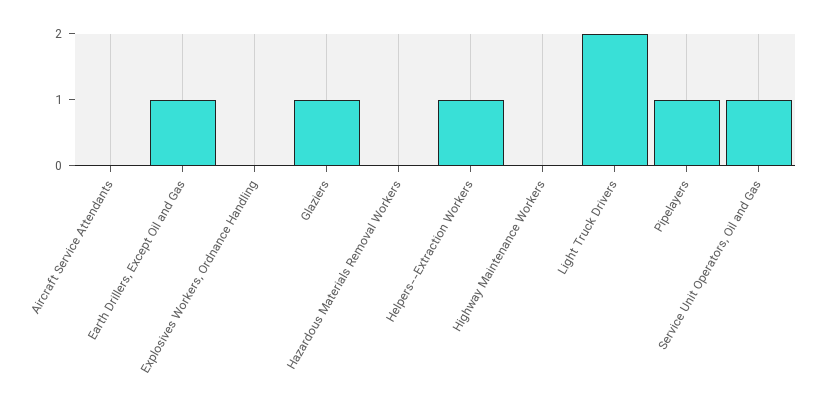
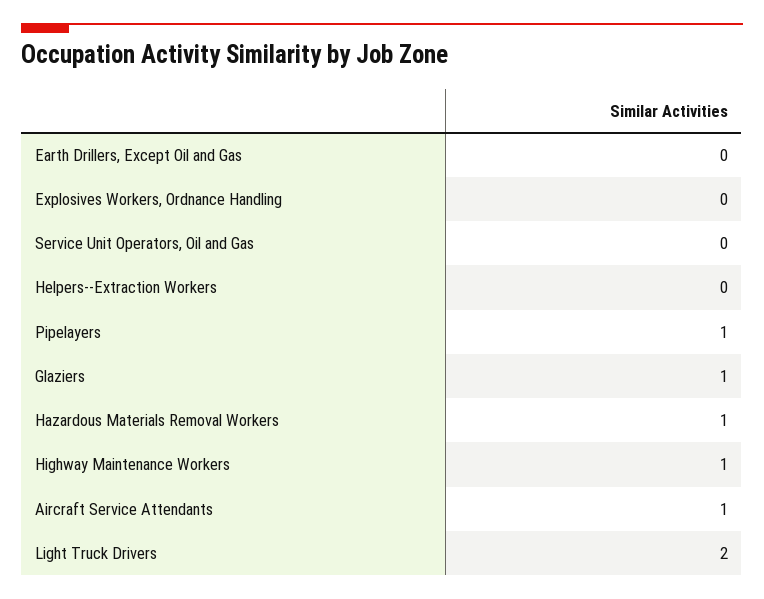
Aircraft Service Attendants: 0 -> 1
Earth Drillers, Except Oil and Gas: 1 -> 0
Hazardous Materials Removal Workers: 0 -> 1
Helpers--Extraction Workers: 1 -> 0
Highway Maintenance Workers: 0 -> 1
Service Unit Operators, Oil and Gas: 1 -> 0

